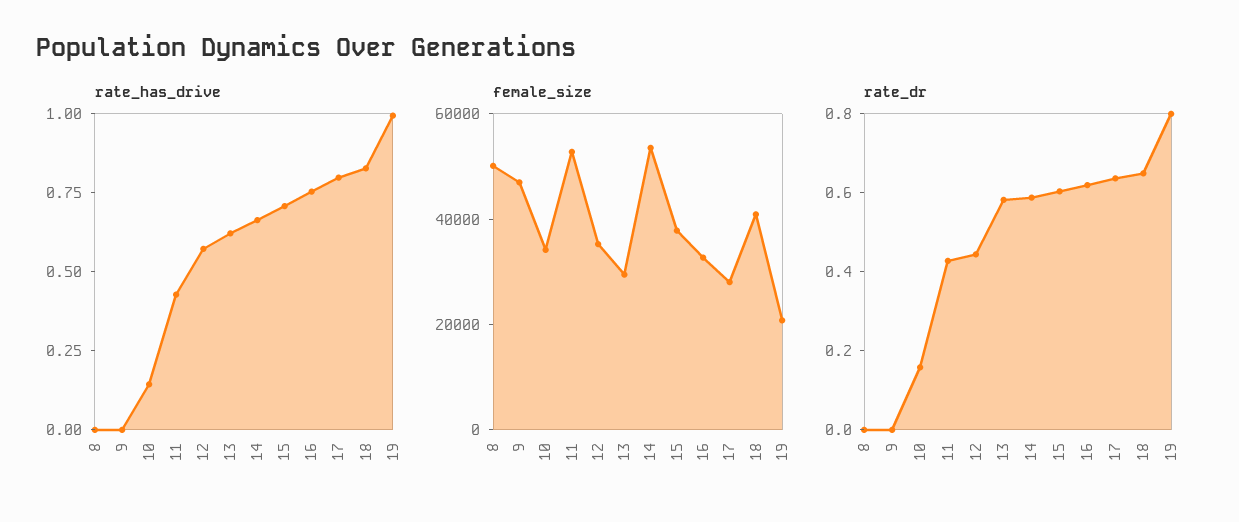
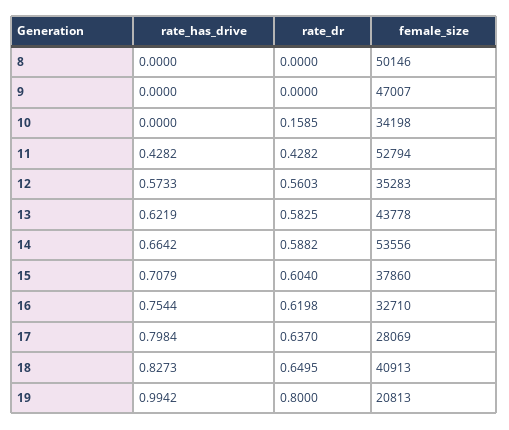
rate_has_drive, 10: 0.15 -> 0
female_size, 13: 30000 -> 43778
rate_dr, 12: 0.45 -> 0.5603

